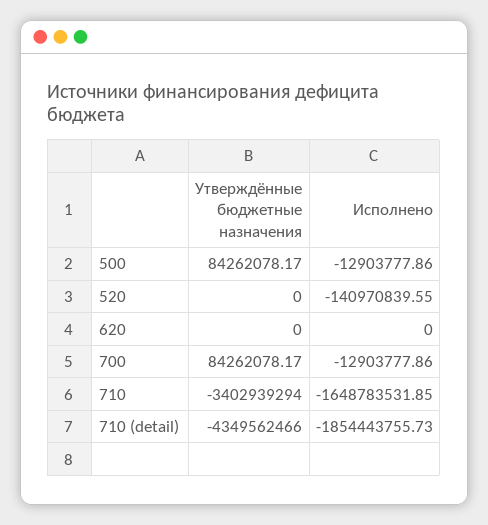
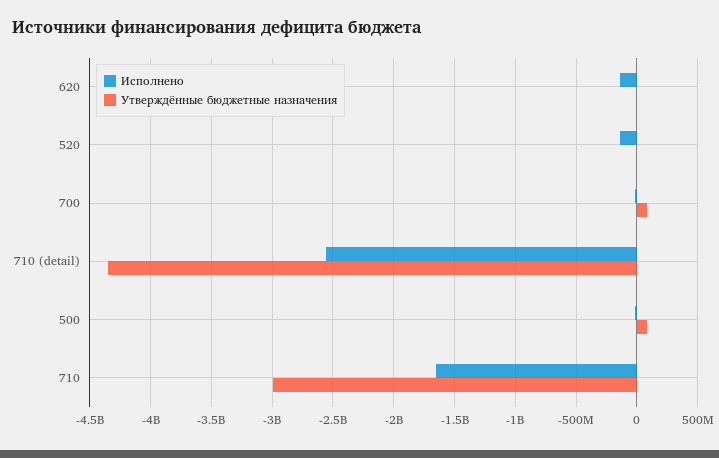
Исполнено, 620: 0 -> -150000000
Утверждённые бюджетные назначения, 710: -3402939294 -> -3000000000
Исполнено, 710 (detail): -1854443755.73 -> -2550000000

